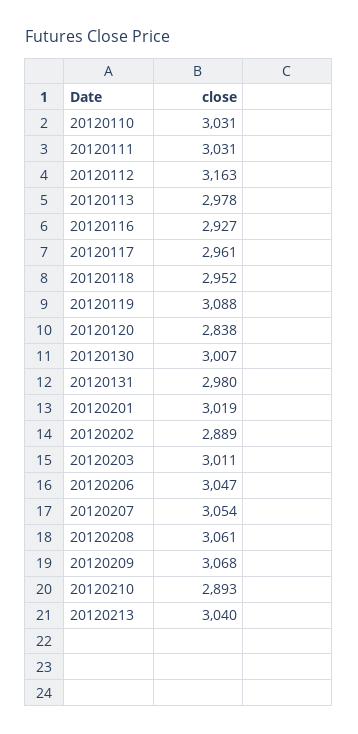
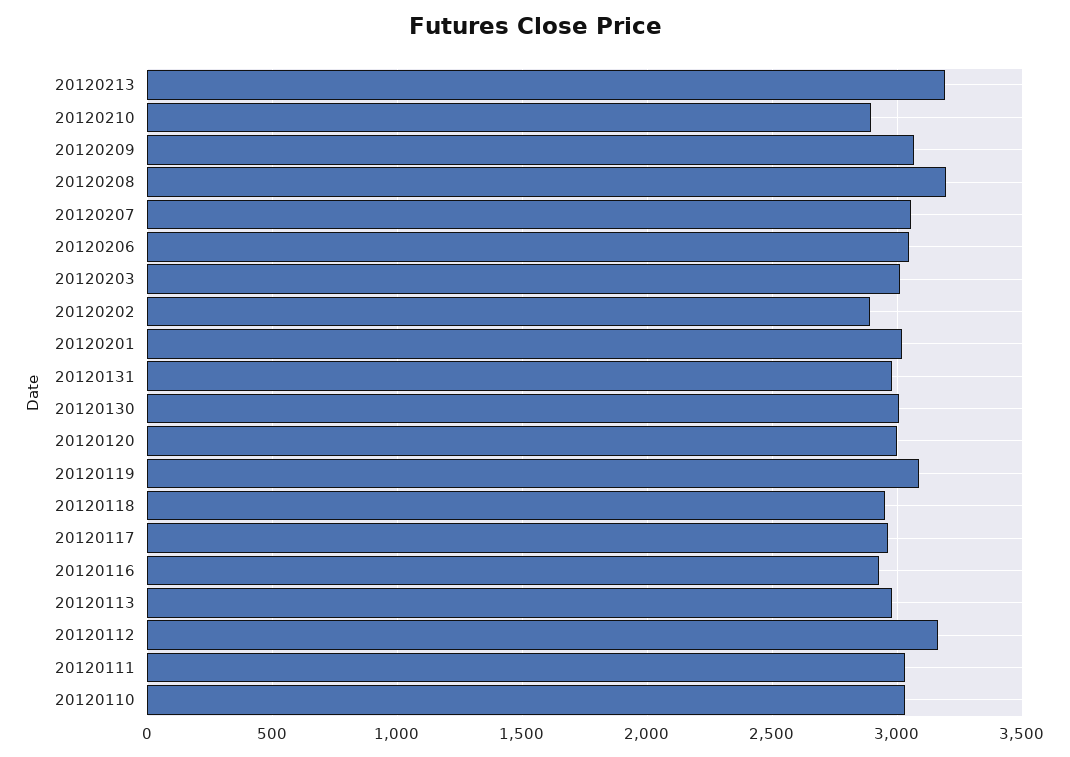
20120120: 2838 -> 3000
20120208: 3061 -> 3200
20120213: 3040 -> 3200

